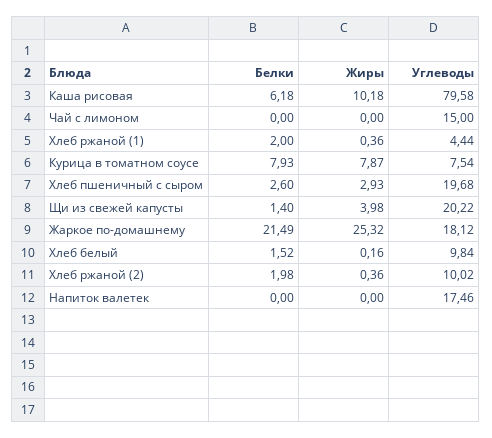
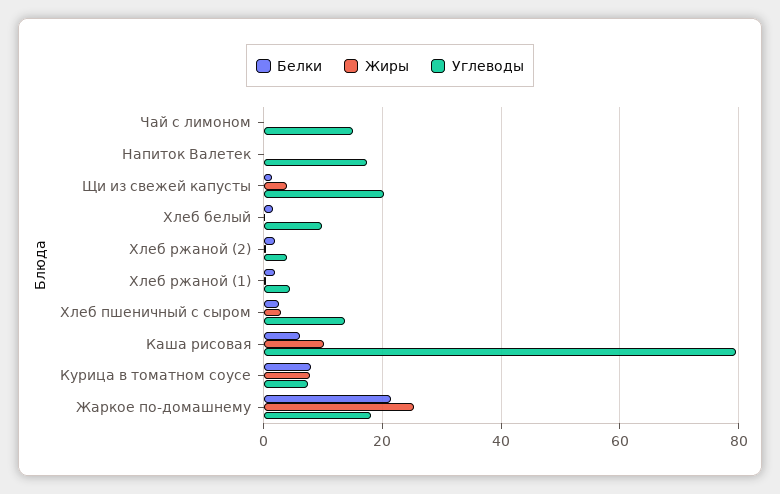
Углеводы, Хлеб пшеничный с сыром: 19.68 -> 14
Углеводы, Хлеб ржаной (2): 10.02 -> 4

